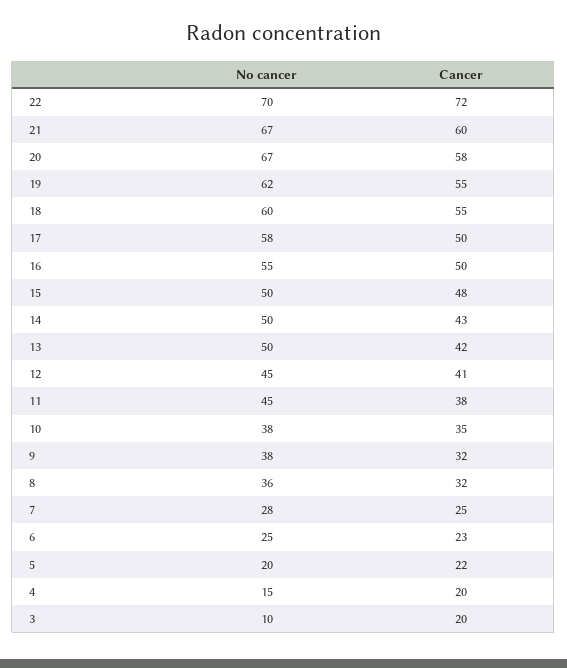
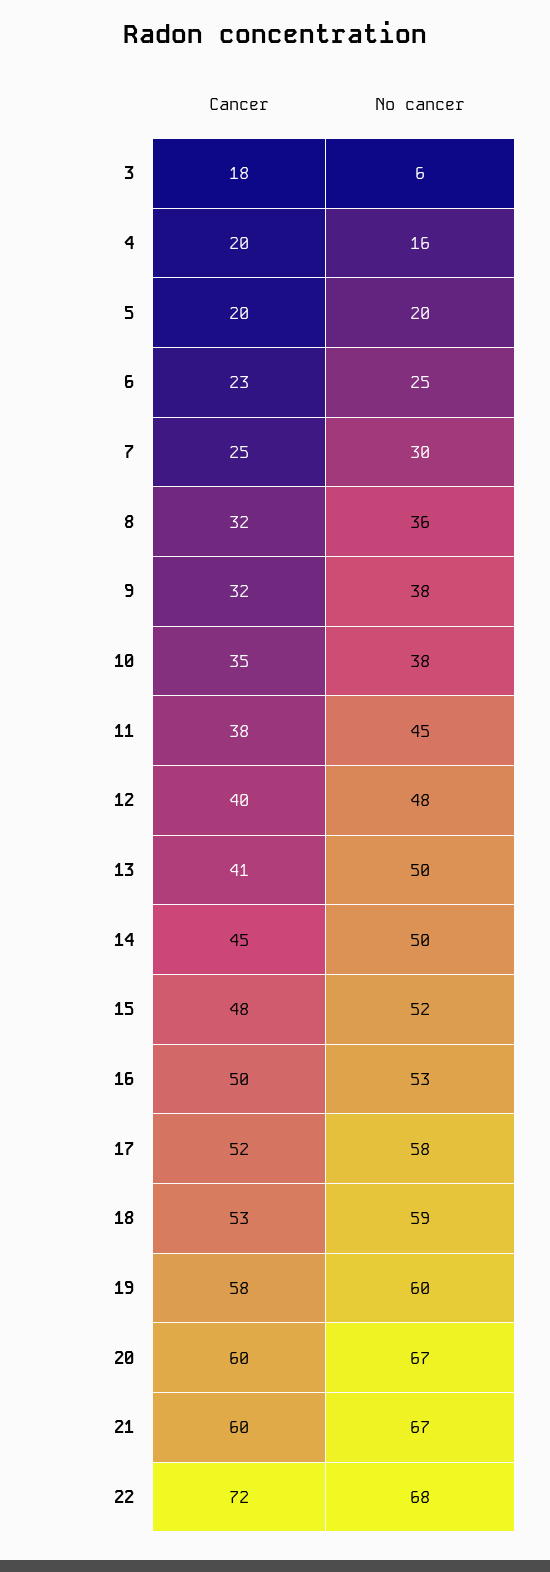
No cancer, 22: 70 -> 68
Cancer, 20: 58 -> 60
No cancer, 19: 62 -> 60
Cancer, 19: 55 -> 58
No cancer, 18: 60 -> 59
Cancer, 18: 55 -> 53
Cancer, 17: 50 -> 52
No cancer, 16: 55 -> 53
No cancer, 15: 50 -> 52
Cancer, 14: 43 -> 45
Cancer, 13: 42 -> 41
No cancer, 12: 45 -> 48
Cancer, 12: 41 -> 40
No cancer, 7: 28 -> 30
Cancer, 5: 22 -> 20
No cancer, 4: 15 -> 16
No cancer, 3: 10 -> 6
Cancer, 3: 20 -> 18

